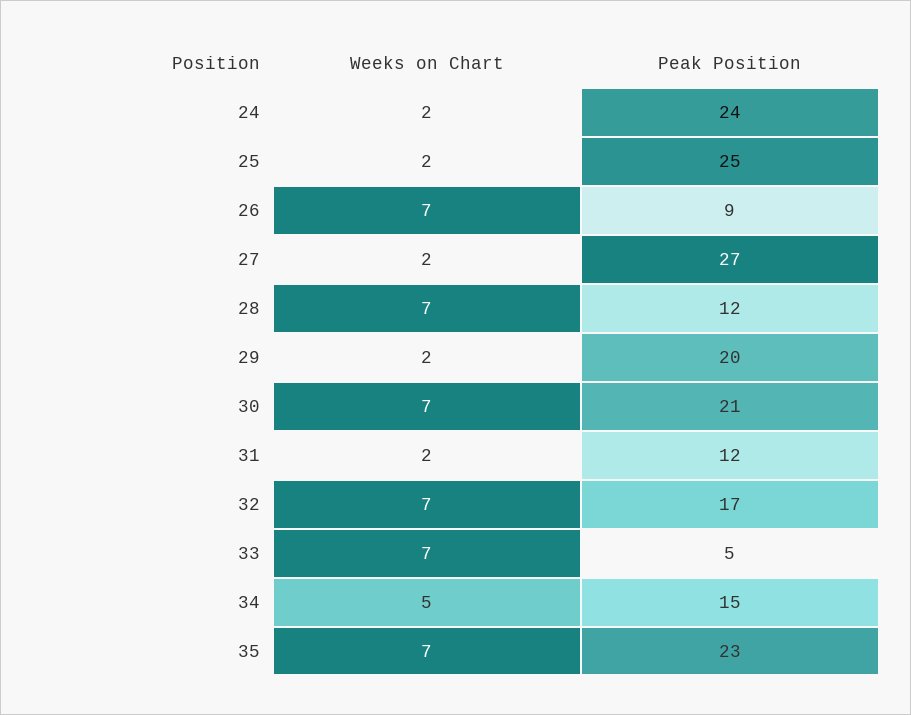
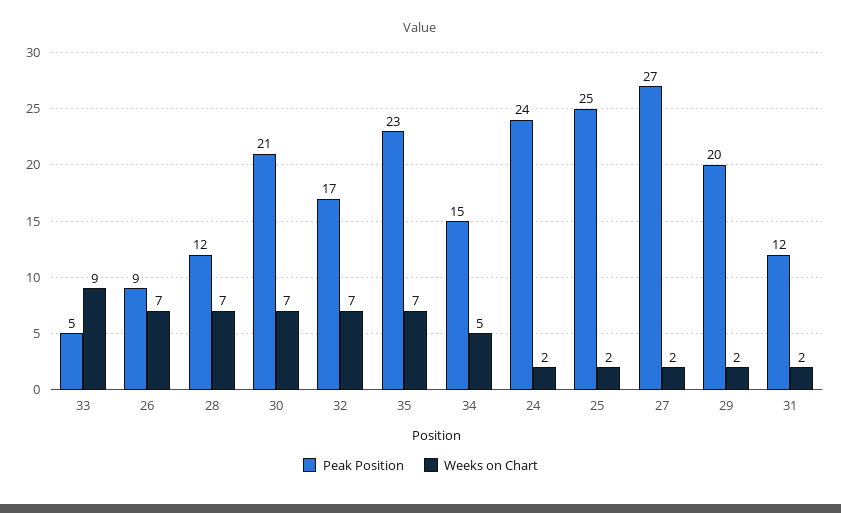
Weeks on Chart, 33: 7 -> 9

